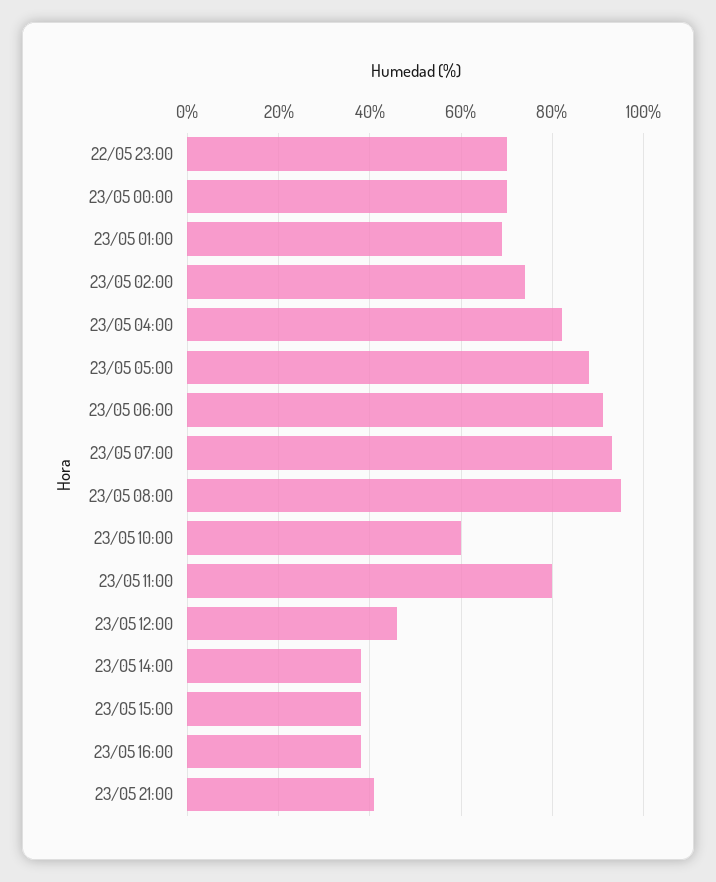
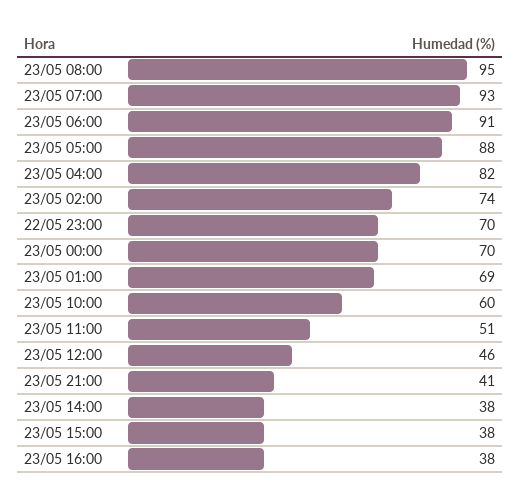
23/05 11:00: 80 -> 51

